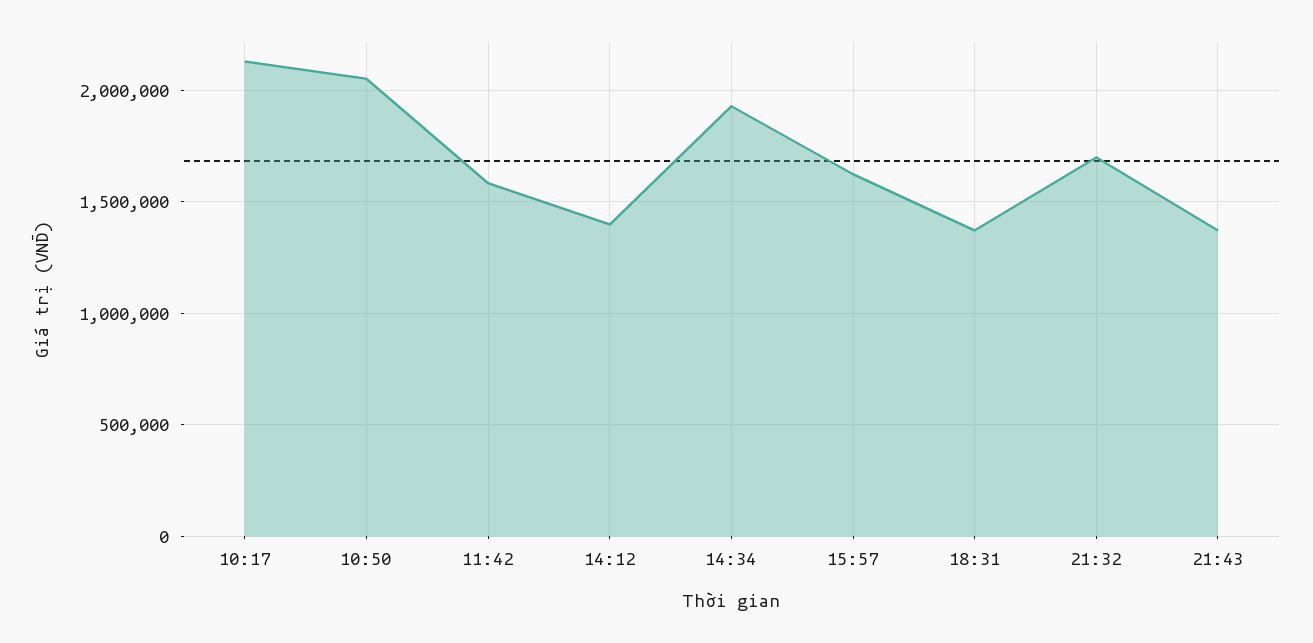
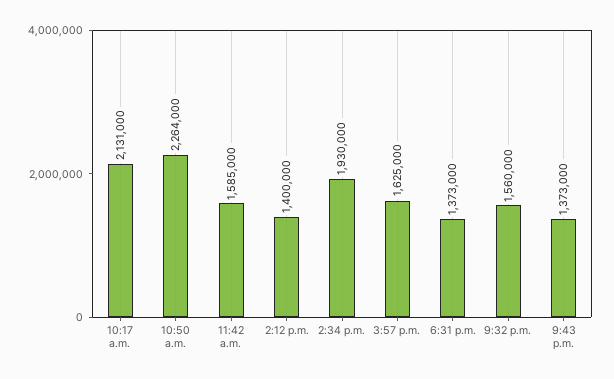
10:50: 2050000 -> 2264000
21:32: 1700000 -> 1560000

